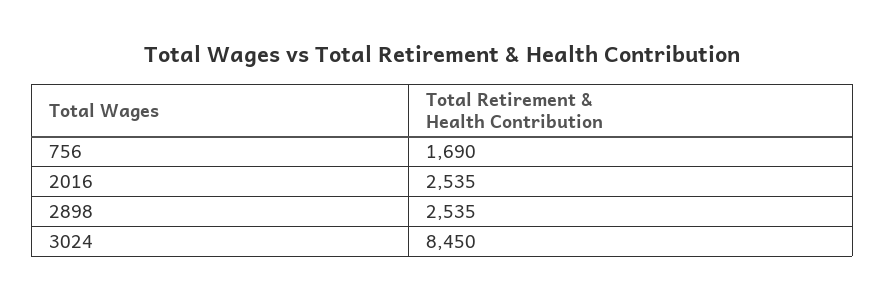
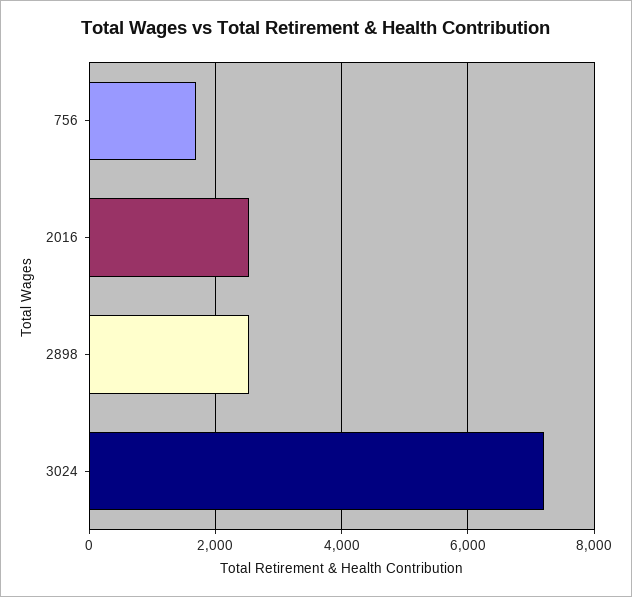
3024: 8450 -> 7200

